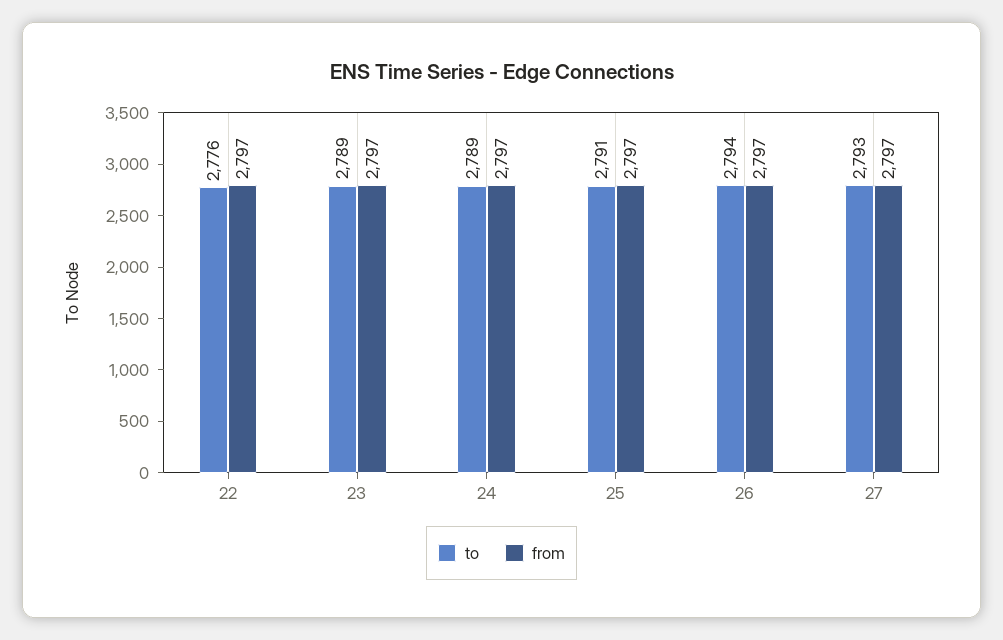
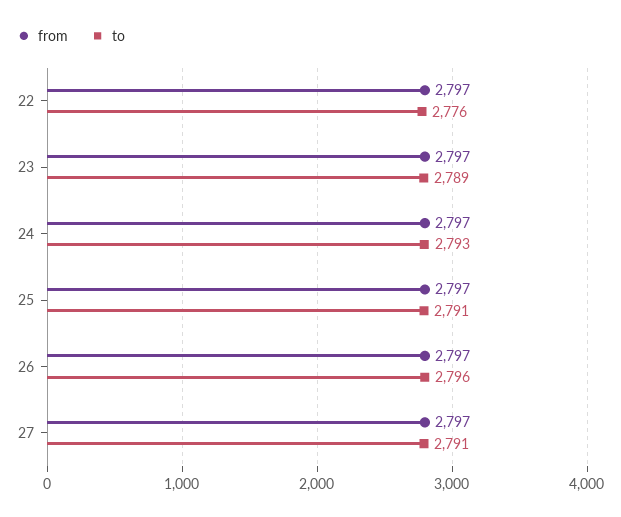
to, 24: 2789 -> 2793
to, 26: 2794 -> 2796
to, 27: 2793 -> 2791

